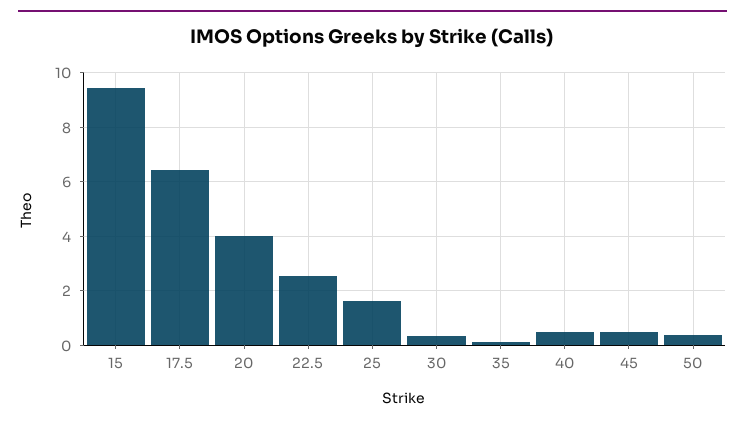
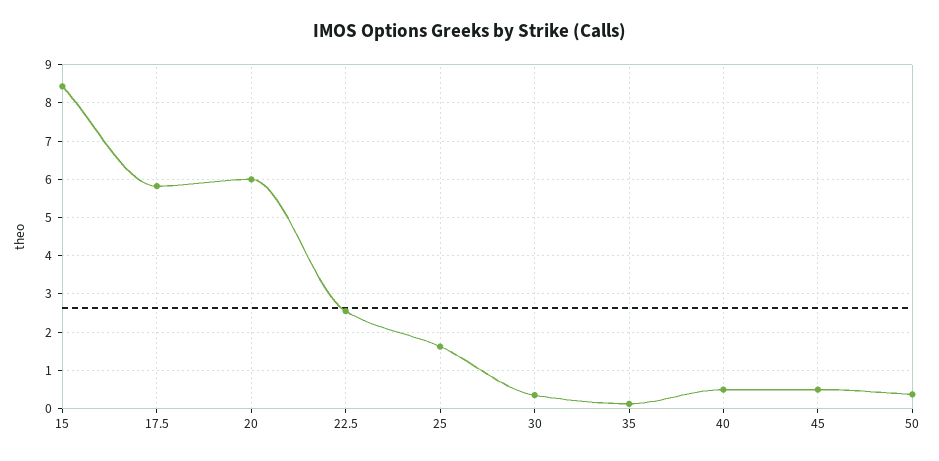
15: 9.5 -> 8.4
17.5: 6.5 -> 5.8
20: 4 -> 6

